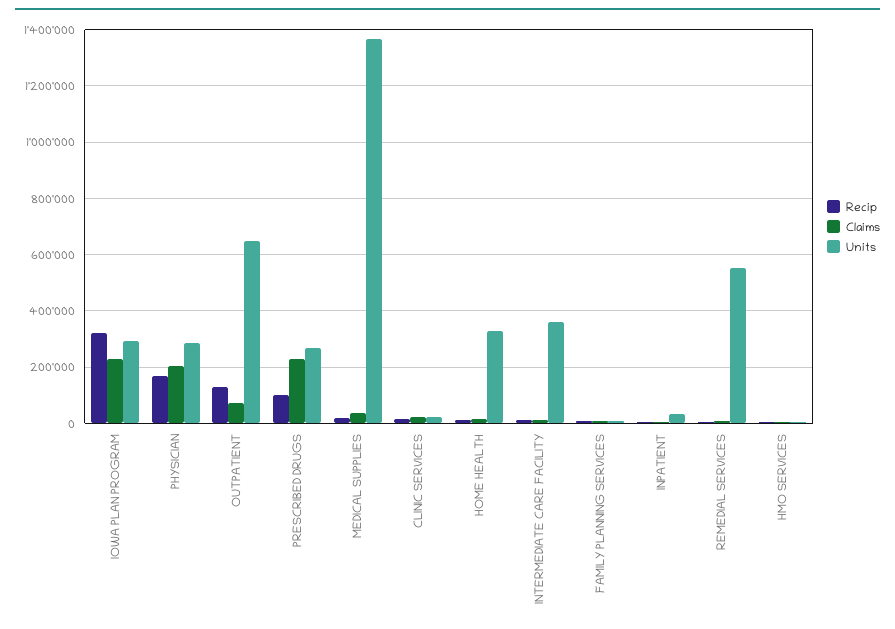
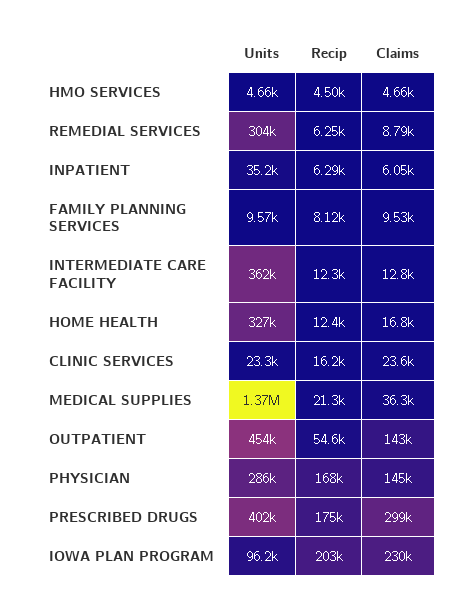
Recip, IOWA PLAN PROGRAM: 325000 -> 203000
Units, IOWA PLAN PROGRAM: 300000 -> 96200
Claims, PHYSICIAN: 200000 -> 145000
Recip, OUTPATIENT: 125000 -> 54600
Claims, OUTPATIENT: 75000 -> 143000
Units, OUTPATIENT: 650000 -> 454000
Recip, PRESCRIBED DRUGS: 100000 -> 175000
Claims, PRESCRIBED DRUGS: 225000 -> 299000
Units, PRESCRIBED DRUGS: 275000 -> 402000
Units, REMEDIAL SERVICES: 550000 -> 304000

